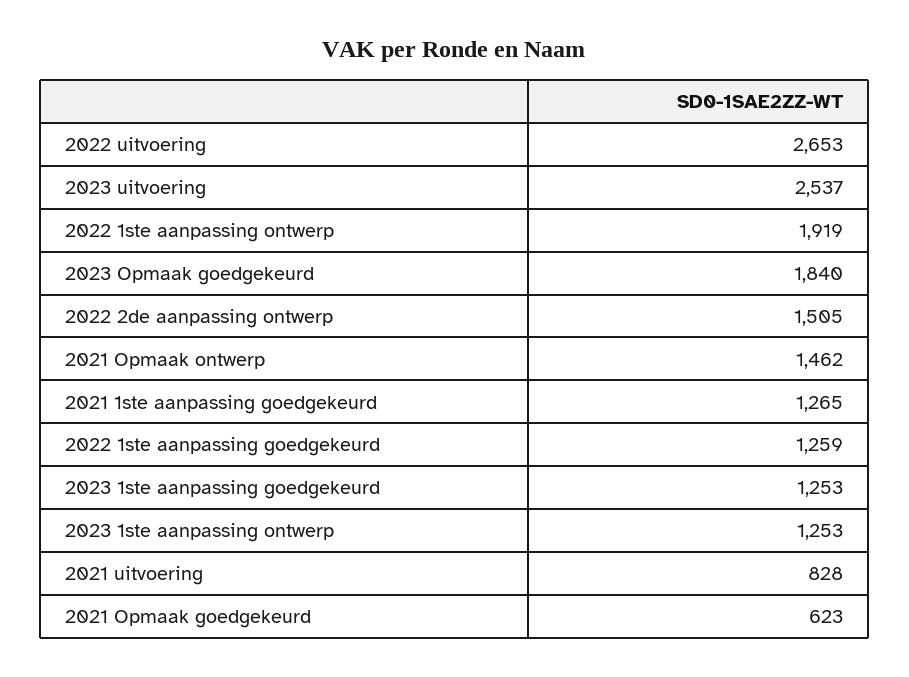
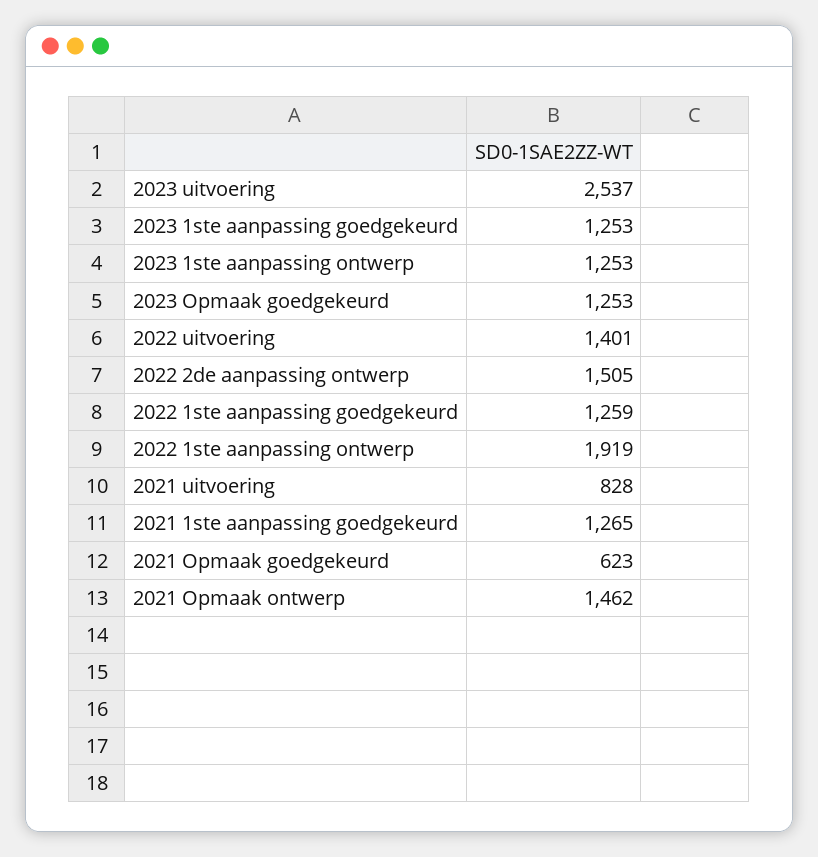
2022 uitvoering: 2653 -> 1401
2023 Opmaak goedgekeurd: 1840 -> 1253

